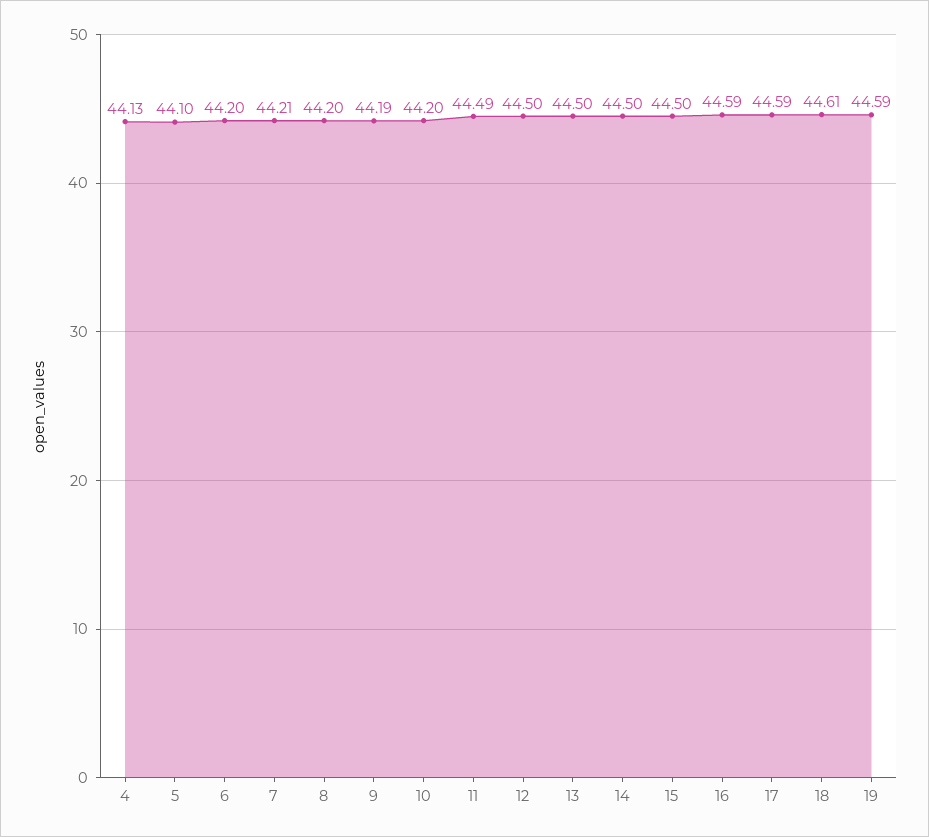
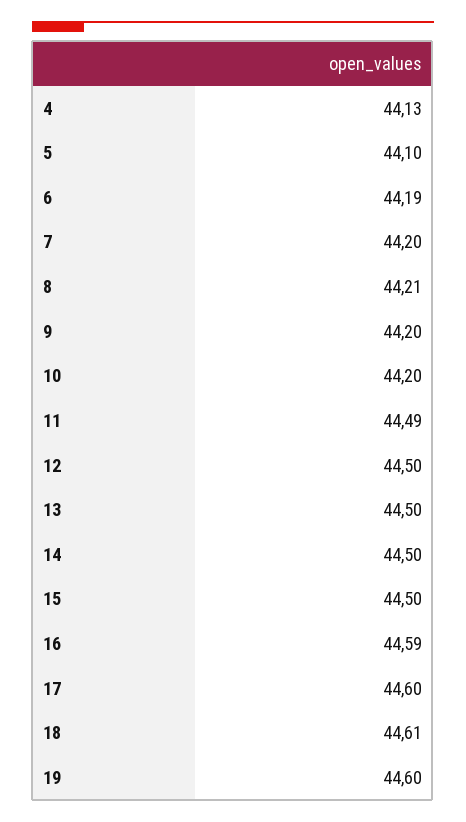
6: 44.2 -> 44.19
7: 44.21 -> 44.2
8: 44.2 -> 44.21
9: 44.19 -> 44.2
17: 44.59 -> 44.6
19: 44.59 -> 44.6

